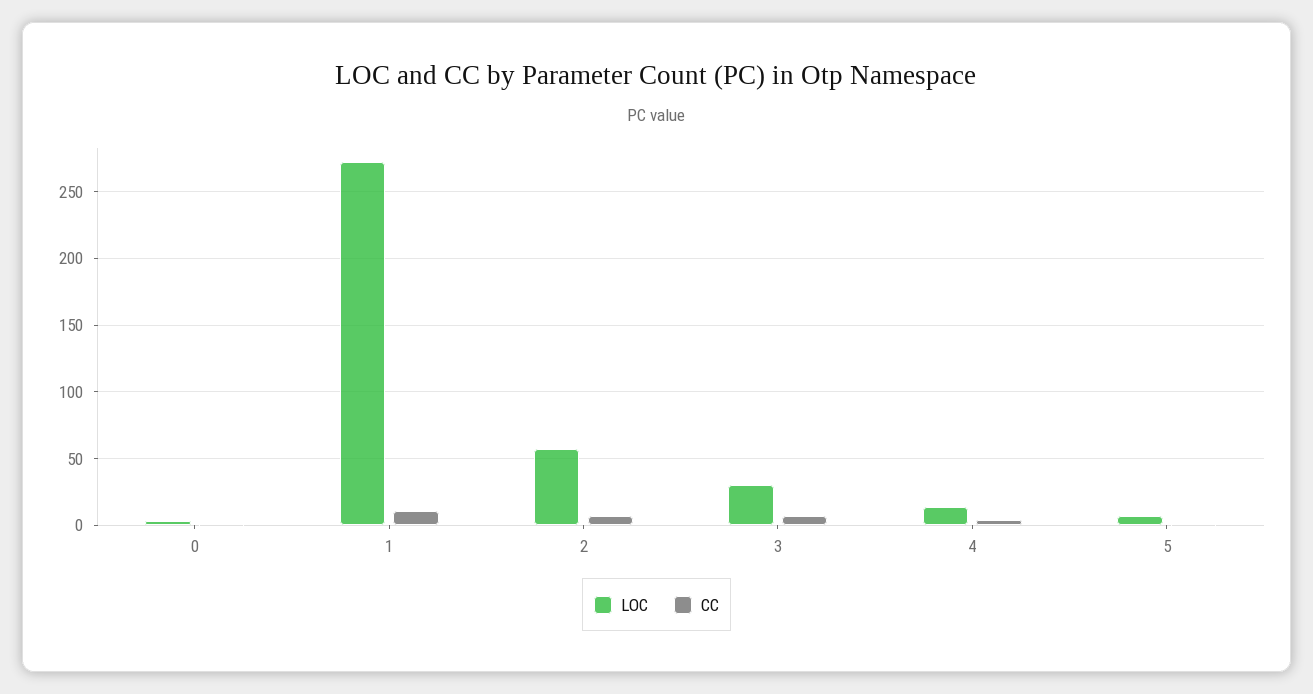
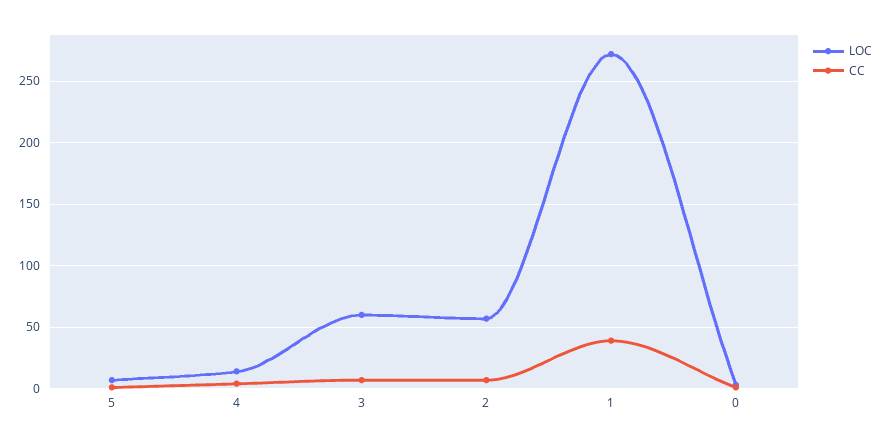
CC, 1: 10 -> 40
LOC, 3: 30 -> 60

